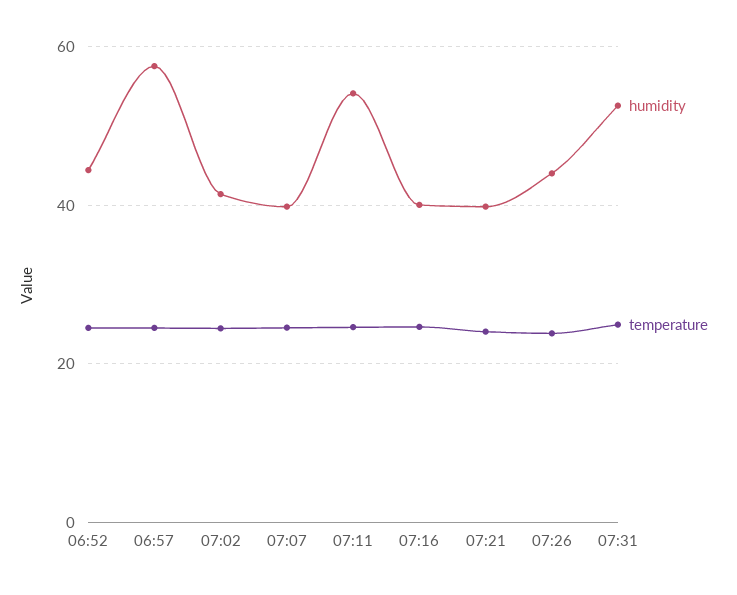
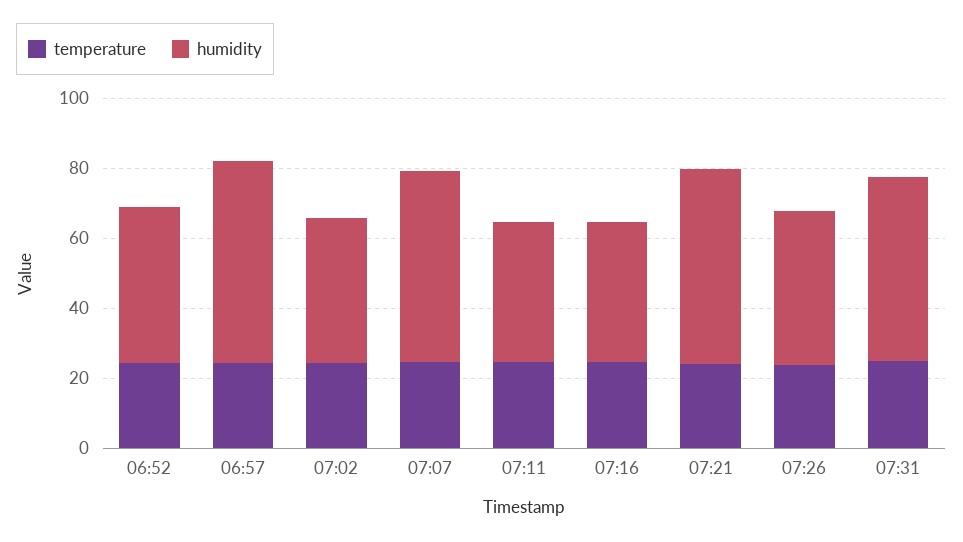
humidity, 07:07: 40 -> 55
humidity, 07:11: 54 -> 40
humidity, 07:21: 40 -> 55

